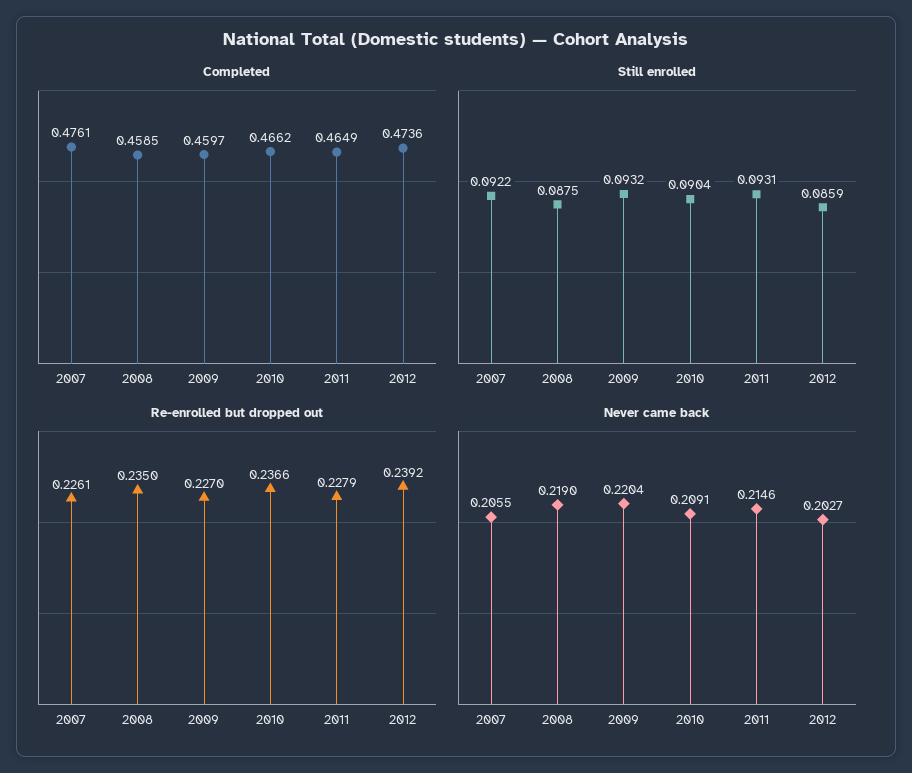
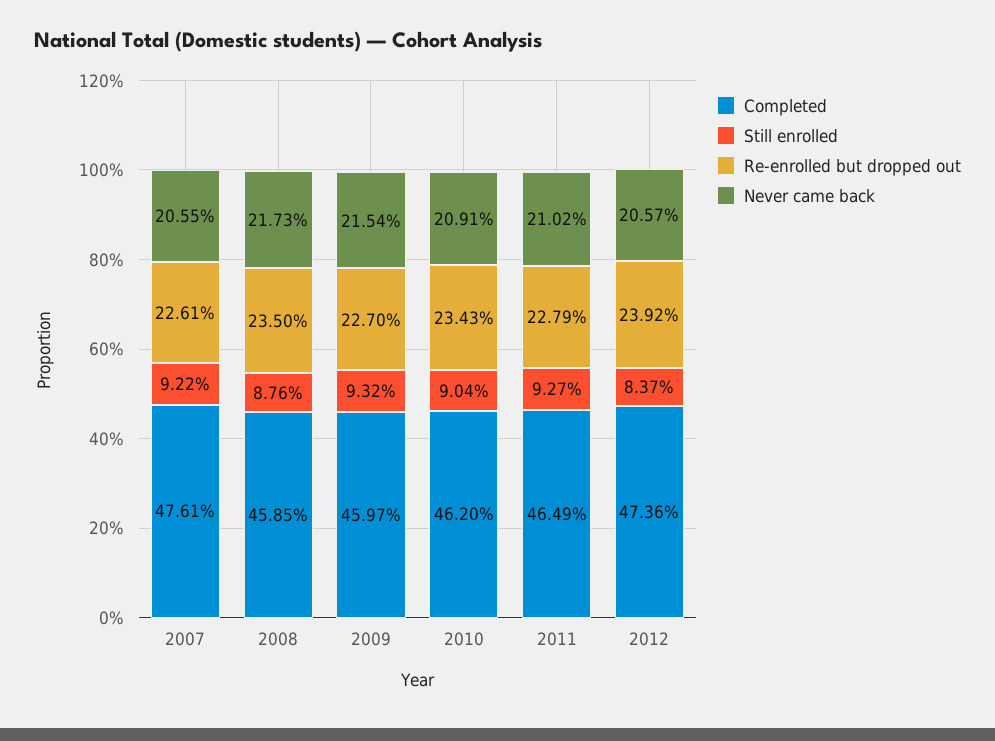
Completed, 2010: 0.4662 -> 0.462
Still enrolled, 2008: 0.0875 -> 0.0876
Still enrolled, 2011: 0.0931 -> 0.0927
Still enrolled, 2012: 0.0859 -> 0.0837
Re-enrolled but dropped out, 2010: 0.2366 -> 0.2343
Never came back, 2008: 0.219 -> 0.2173
Never came back, 2009: 0.2204 -> 0.2154
Never came back, 2011: 0.2146 -> 0.2102
Never came back, 2012: 0.2027 -> 0.2057

